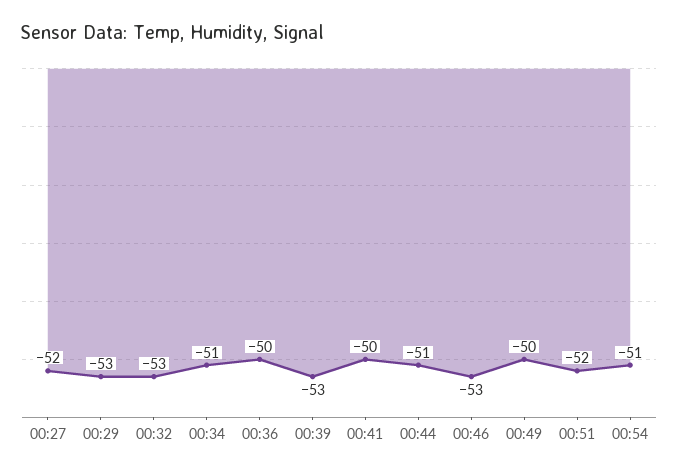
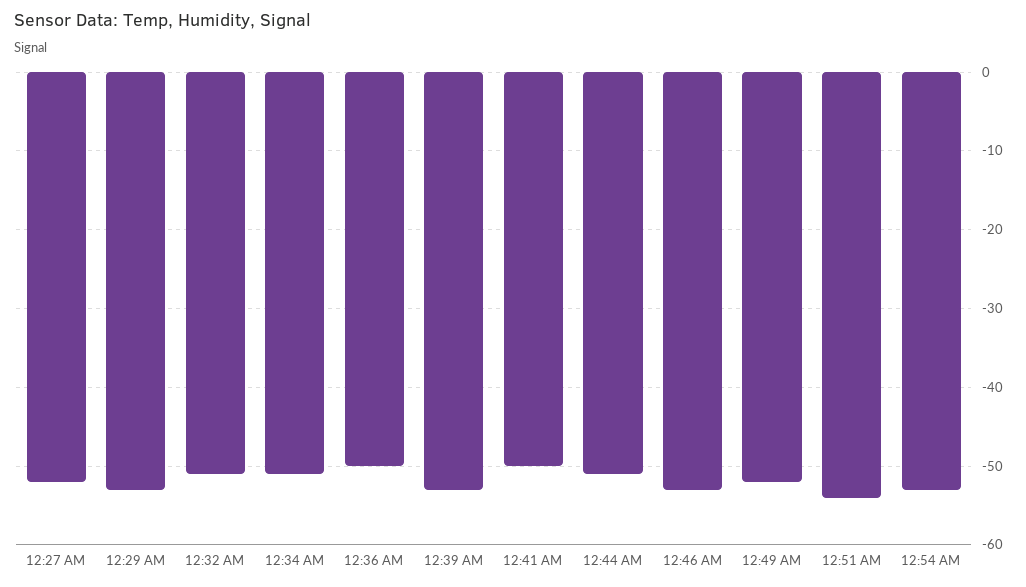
00:32: -53 -> -51
00:49: -50 -> -52
00:51: -52 -> -54
00:54: -51 -> -53

